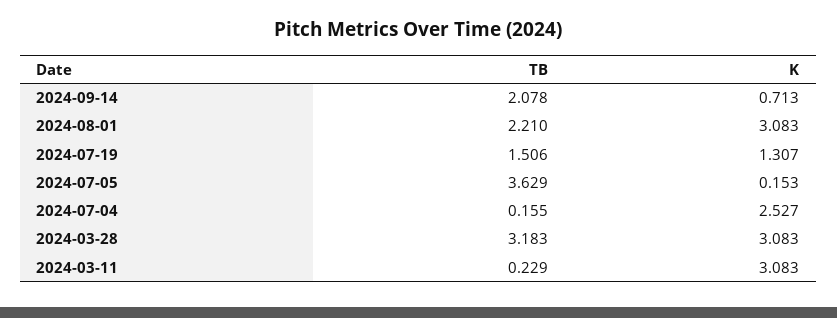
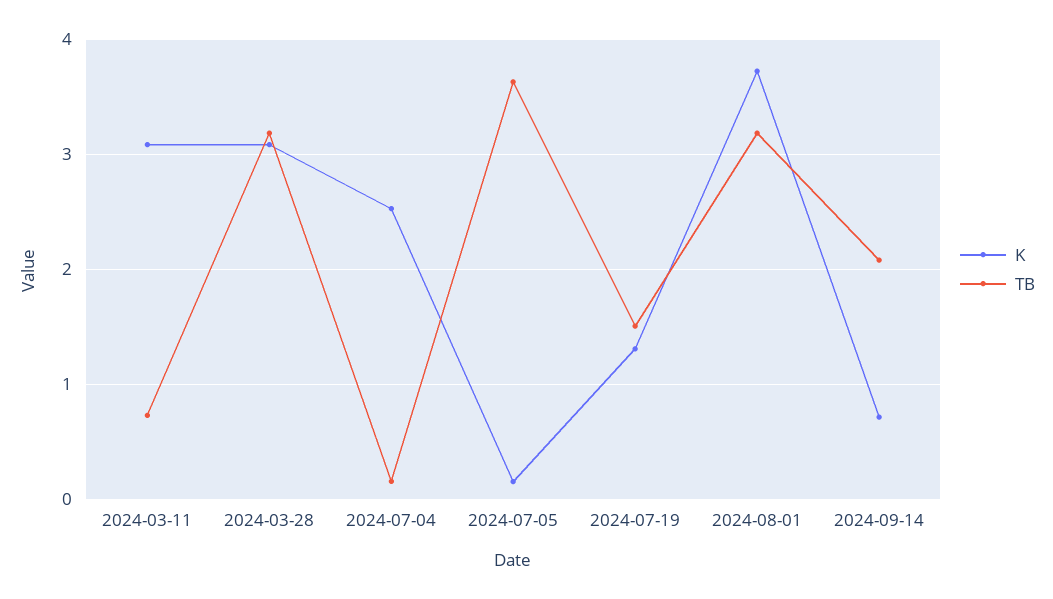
TB, 2024-08-01: 2.21 -> 3.2
K, 2024-08-01: 3.083 -> 3.7
TB, 2024-03-11: 0.229 -> 0.7

